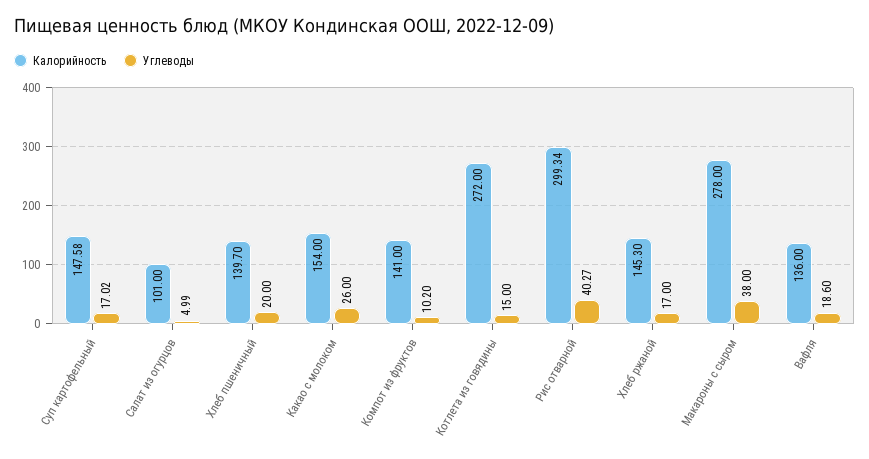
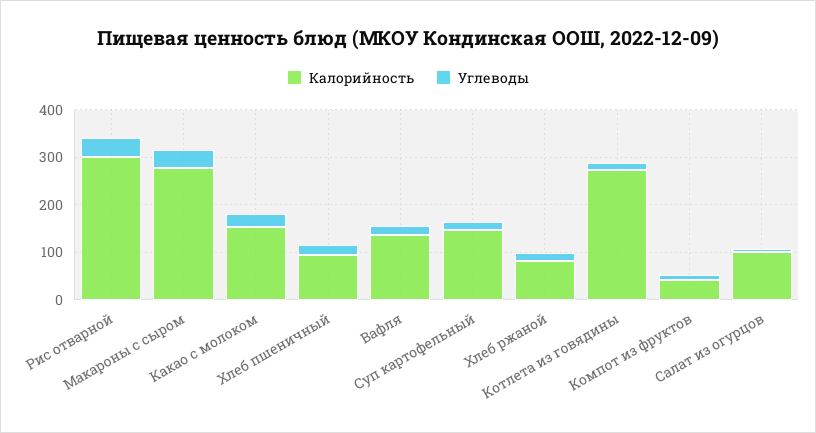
Калорийность, Хлеб пшеничный: 139.7 -> 100
Калорийность, Компот из фруктов: 141 -> 40
Калорийность, Хлеб ржаной: 145.3 -> 80

